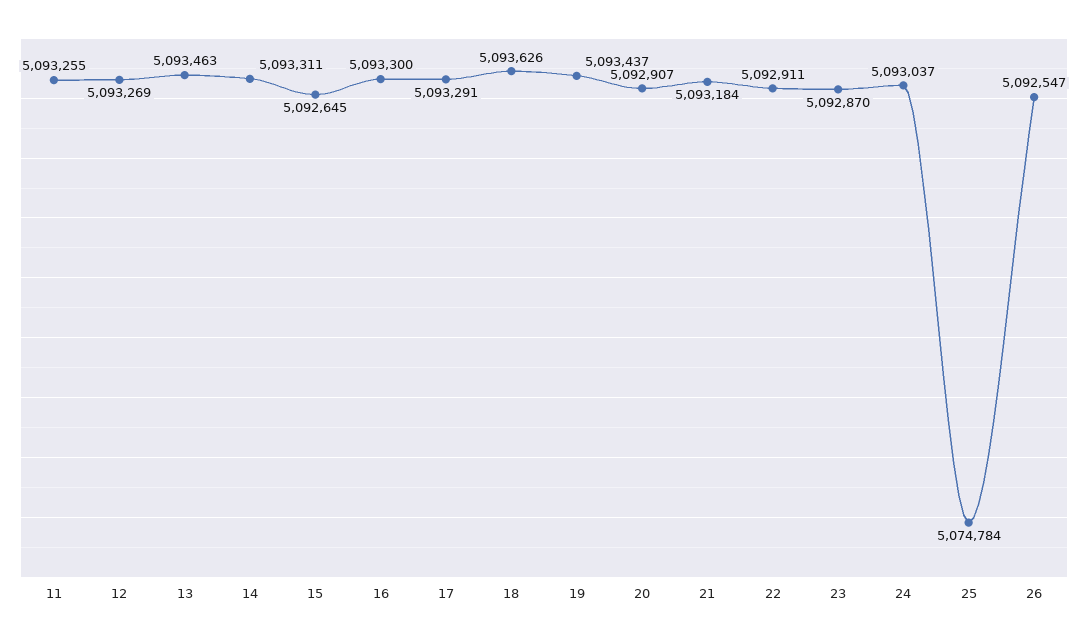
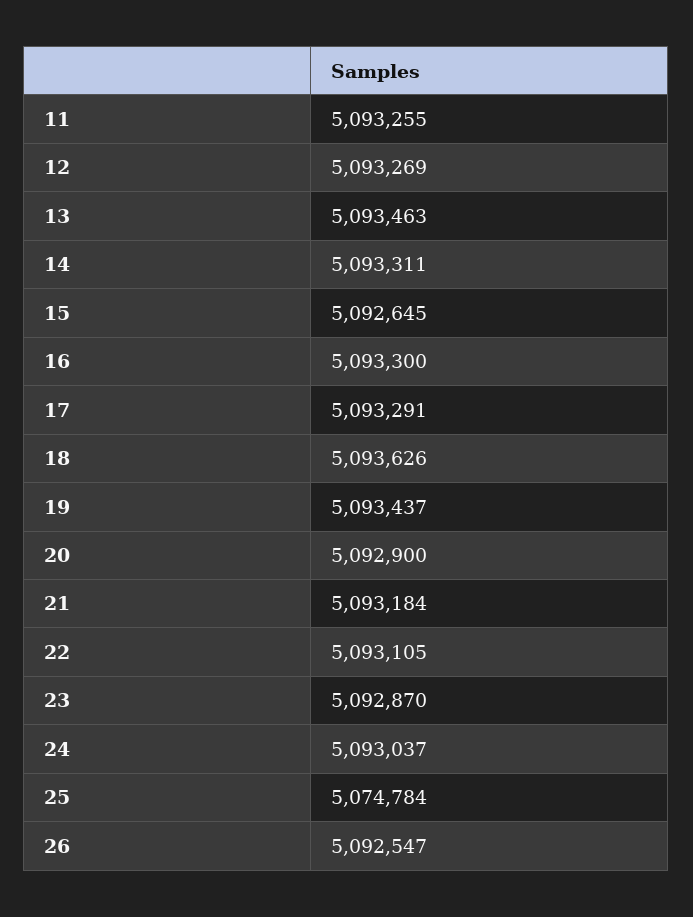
20: 5092907 -> 5092900
22: 5092911 -> 5093105

